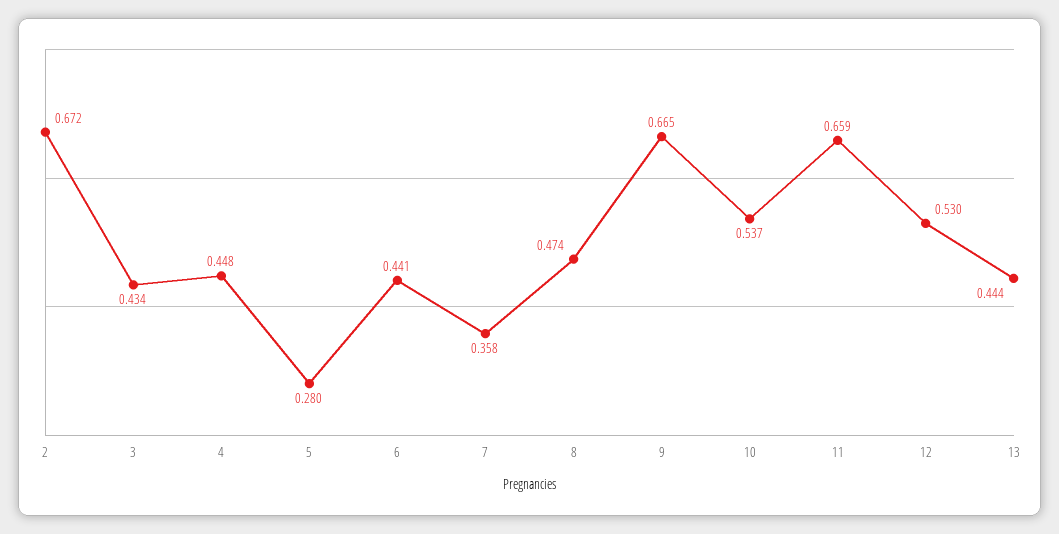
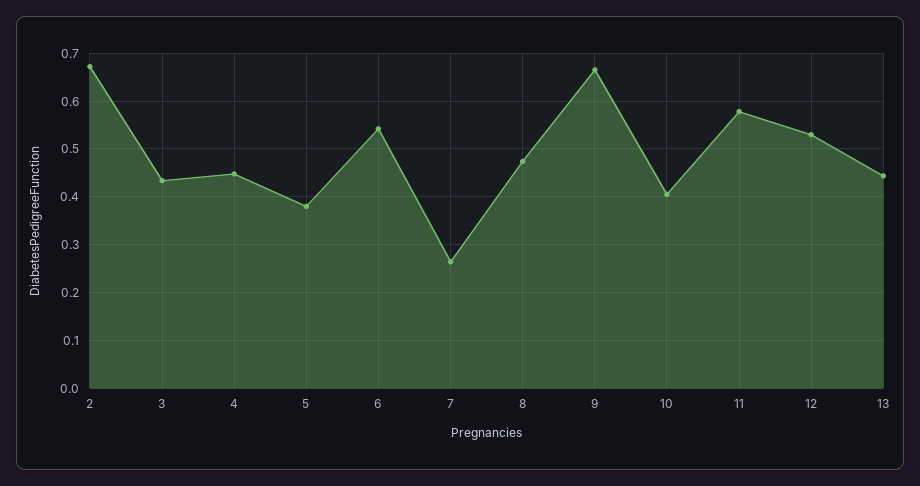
5: 0.28 -> 0.38
6: 0.441 -> 0.54
7: 0.358 -> 0.26
10: 0.537 -> 0.4
11: 0.659 -> 0.58

